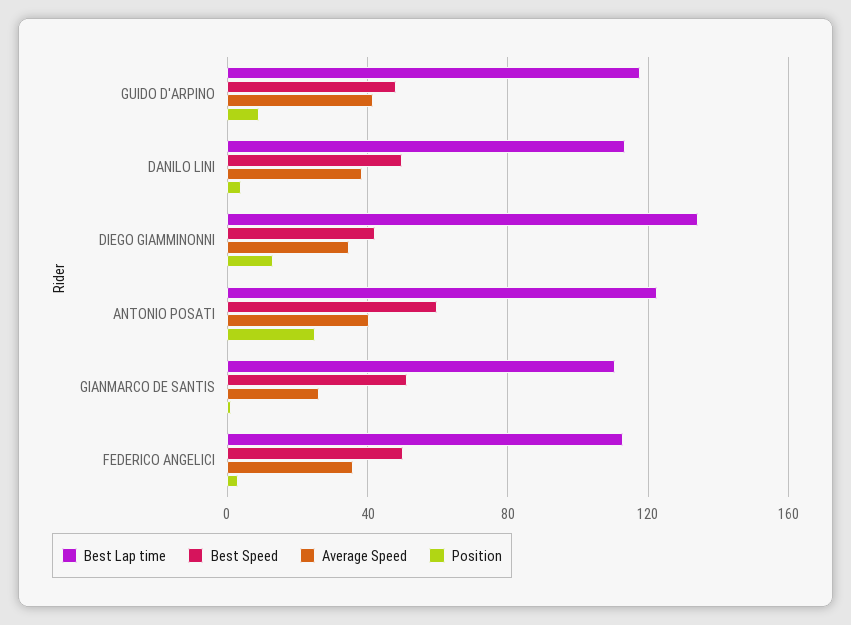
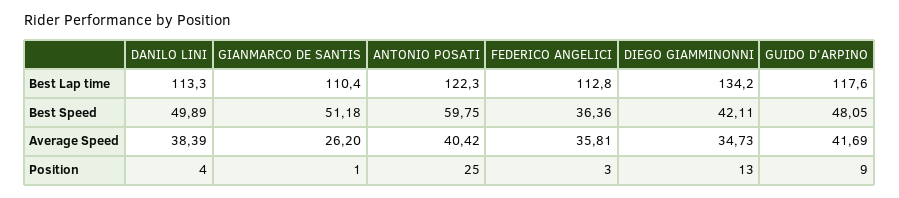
Best Speed, FEDERICO ANGELICI: 50 -> 36.36

